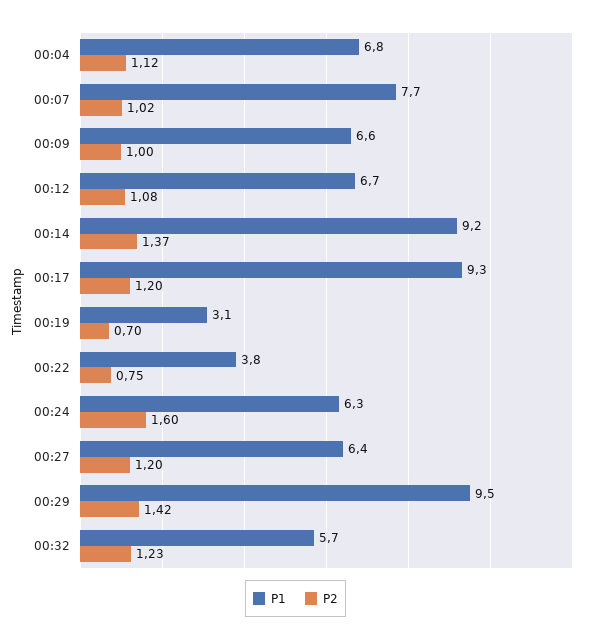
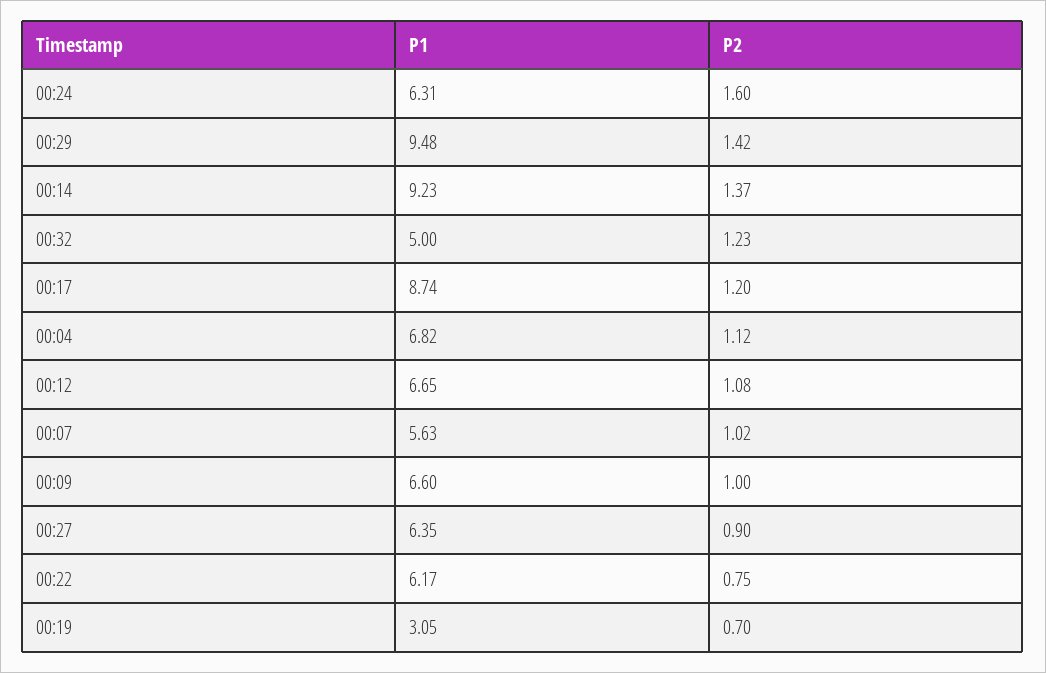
P1, 00:07: 7.7 -> 5.63
P1, 00:17: 9.3 -> 8.74
P1, 00:22: 3.8 -> 6.17
P2, 00:27: 1.2 -> 0.9
P1, 00:32: 5.7 -> 5

